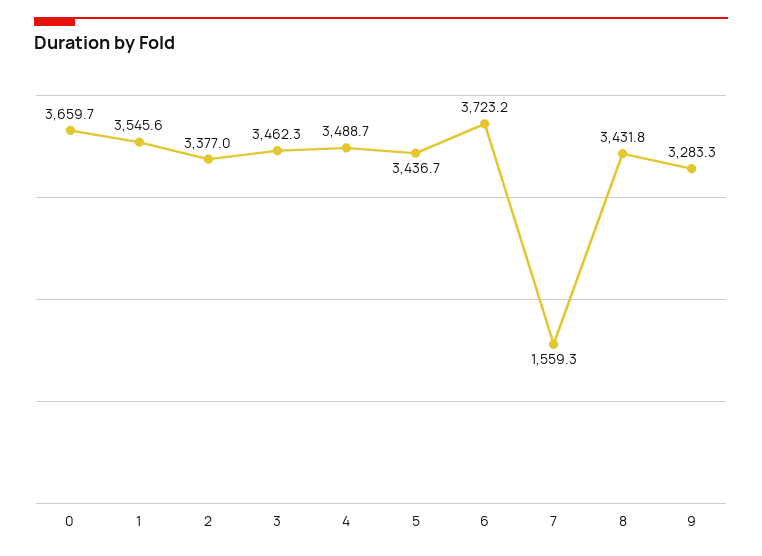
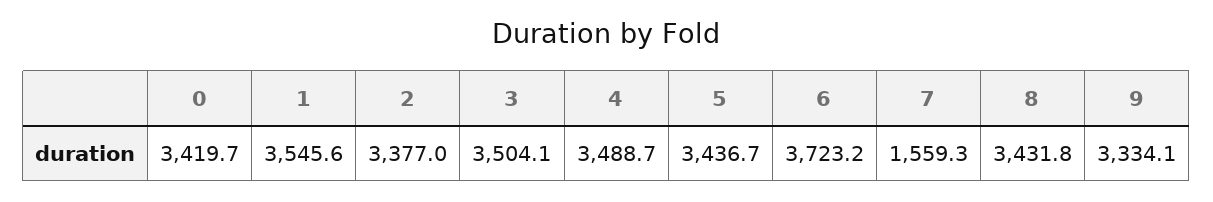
0: 3659.7 -> 3419.7
3: 3462.3 -> 3504.1
9: 3283.3 -> 3334.1

